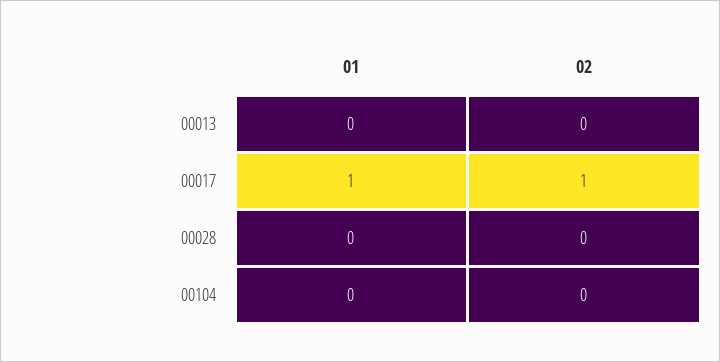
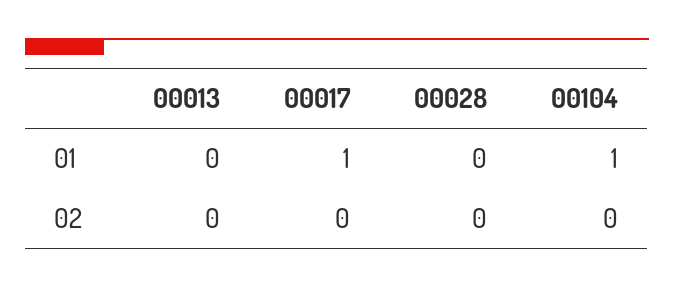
02, 00017: 1 -> 0
01, 00104: 0 -> 1

